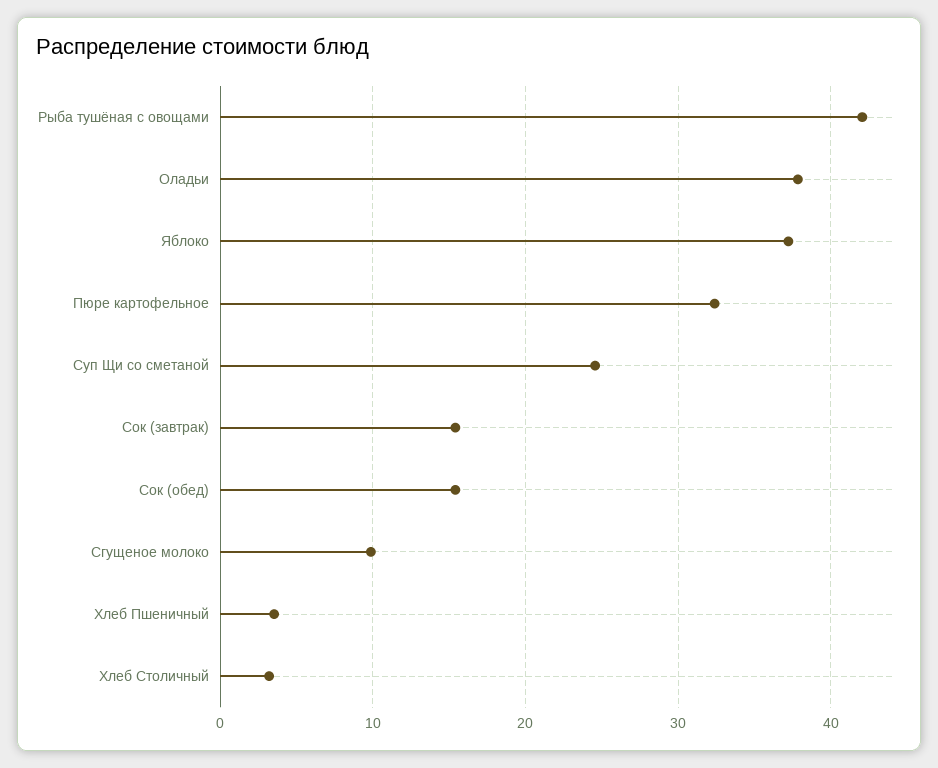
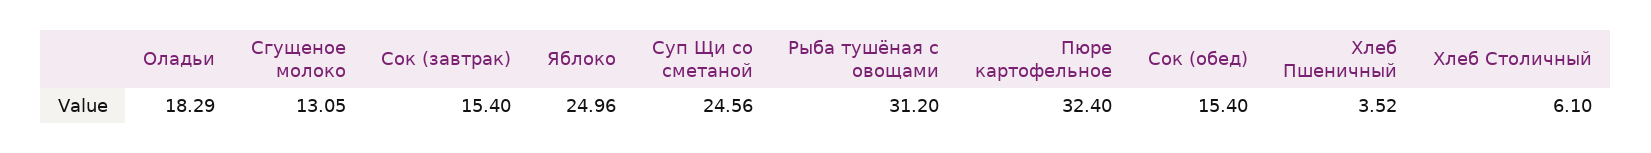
Рыба тушёная с овощами: 42 -> 31.2
Оладьи: 38 -> 18.29
Яблоко: 37 -> 24.96
Сгущеное молоко: 10 -> 13.05
Хлеб Столичный: 3 -> 6.1

